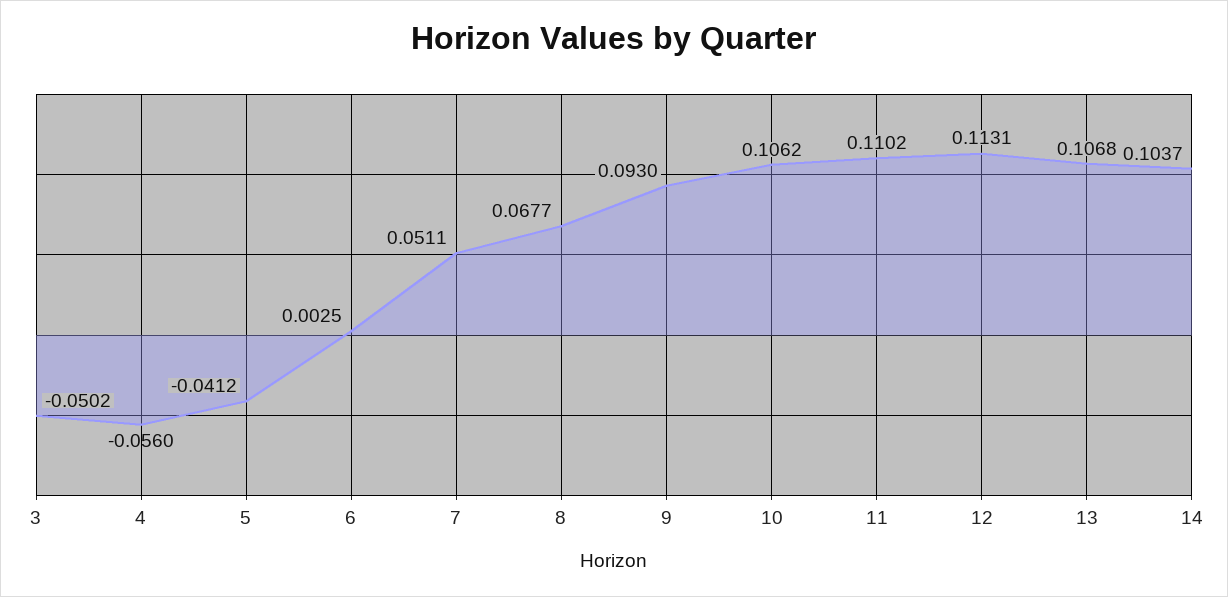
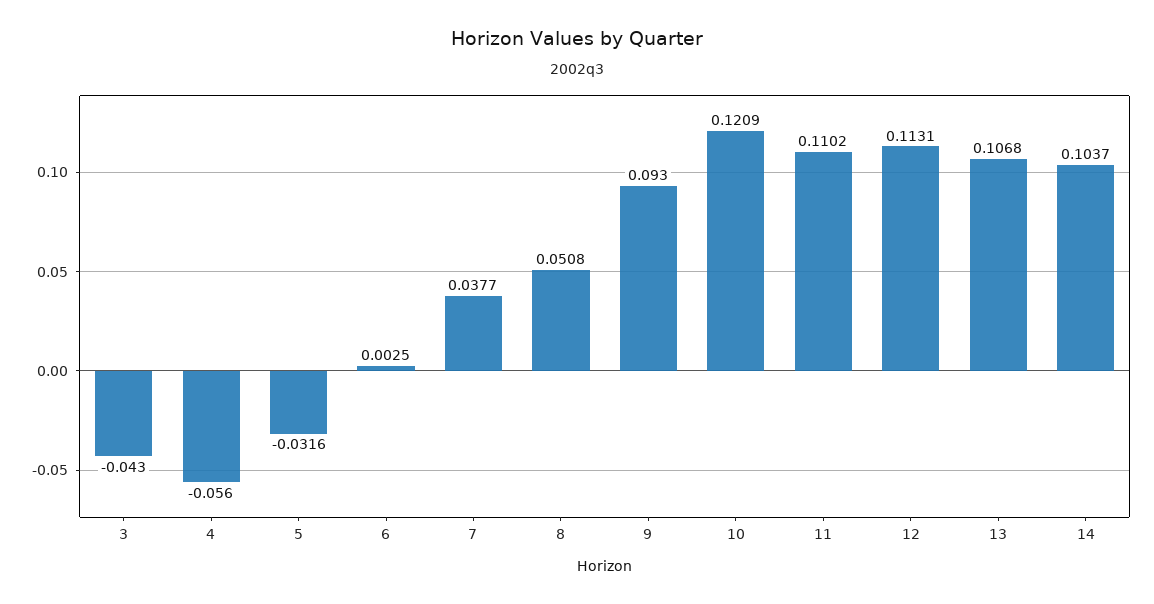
3: -0.0502 -> -0.043
5: -0.0412 -> -0.0316
7: 0.0511 -> 0.0377
8: 0.0677 -> 0.0508
10: 0.1062 -> 0.1209

